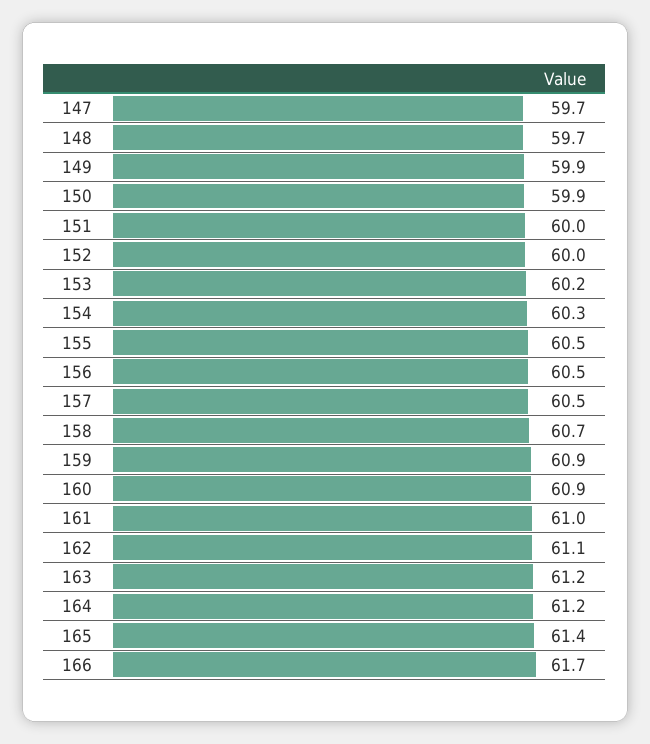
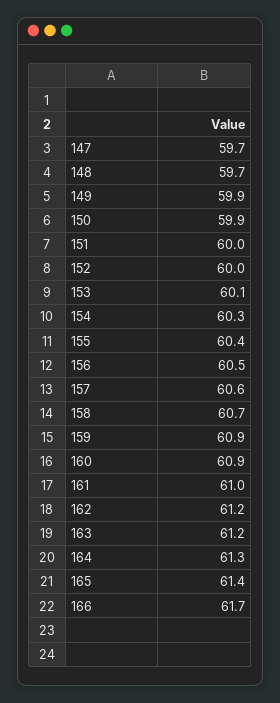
153: 60.2 -> 60.1
155: 60.5 -> 60.4
157: 60.5 -> 60.6
162: 61.1 -> 61.2
164: 61.2 -> 61.3

